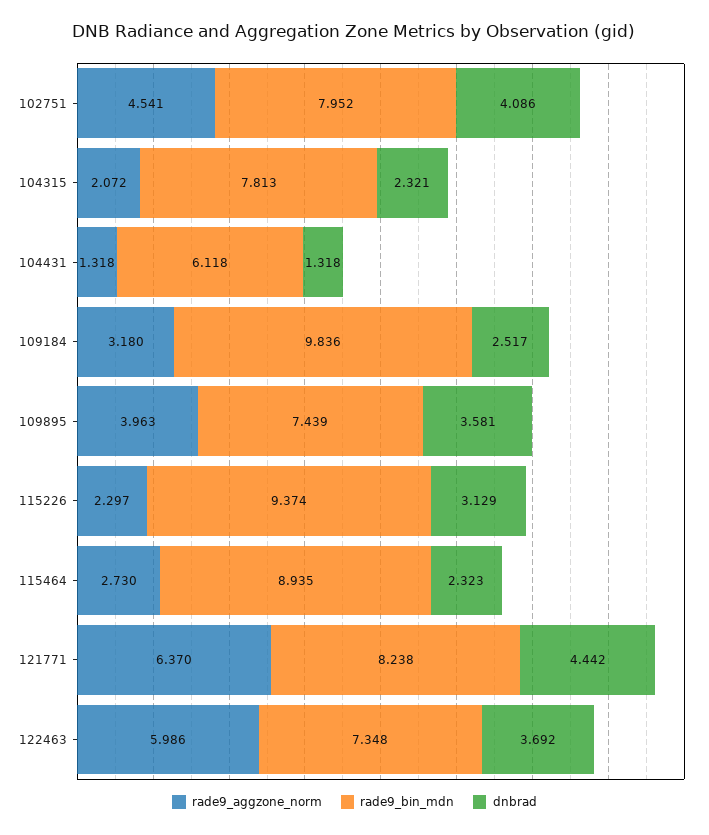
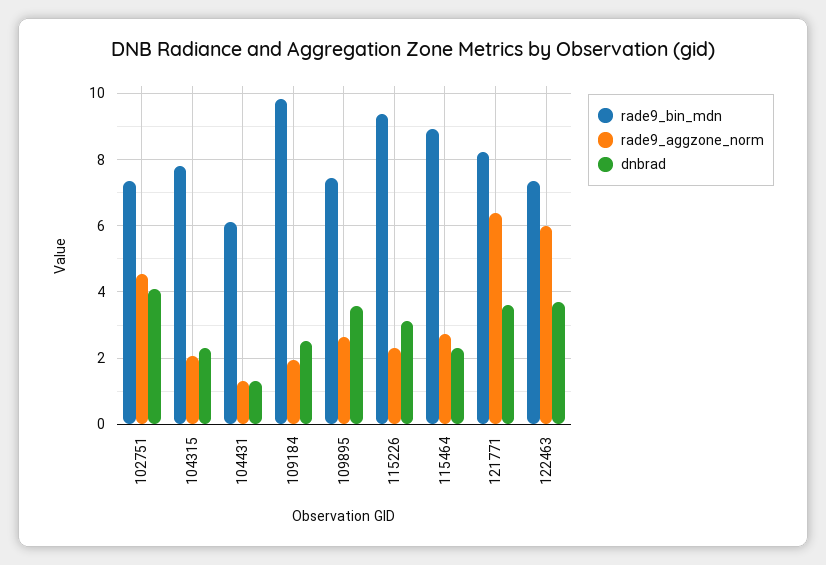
rade9_bin_mdn, 102751: 7.952 -> 7.4
rade9_aggzone_norm, 109184: 3.18 -> 2
rade9_aggzone_norm, 109895: 3.963 -> 2.6
dnbrad, 121771: 4.442 -> 3.6

